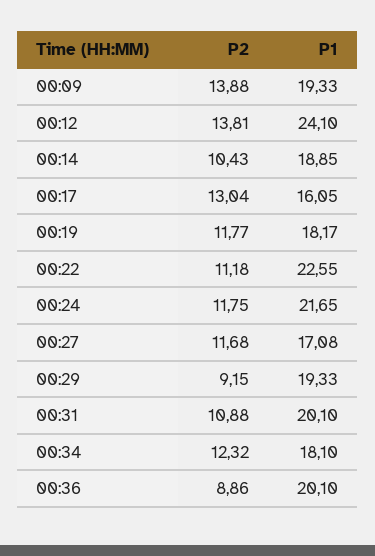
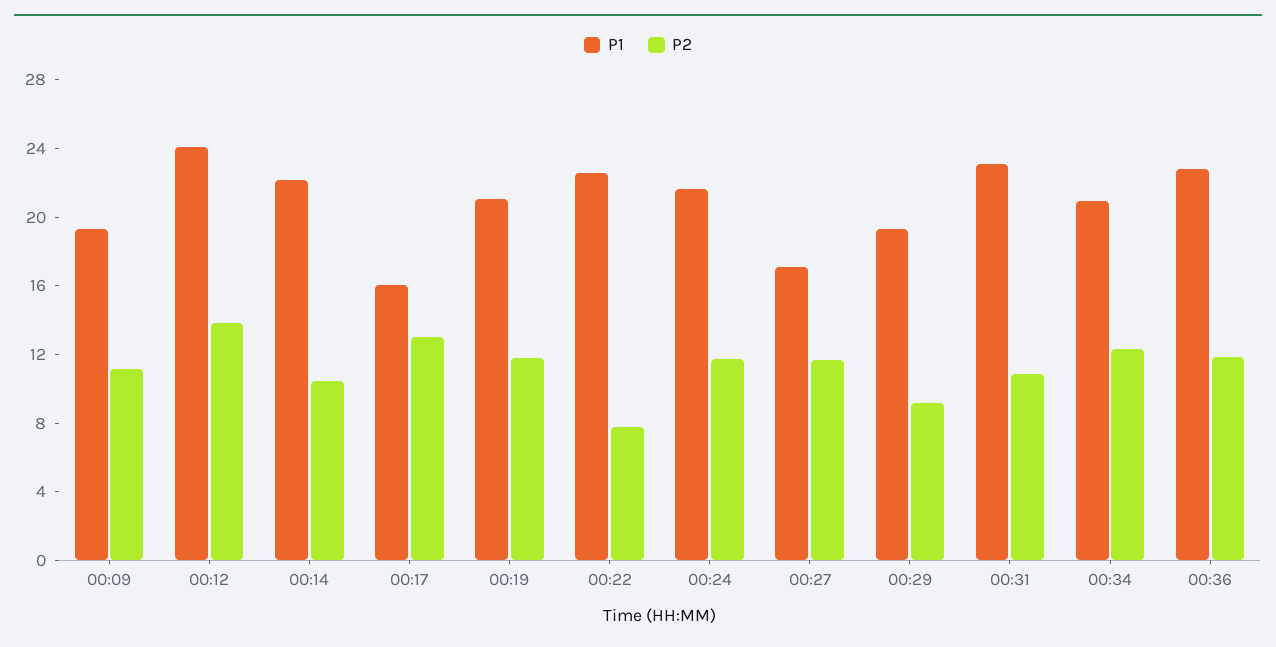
P2, 00:09: 13.88 -> 11
P1, 00:14: 18.85 -> 22
P1, 00:19: 18.17 -> 21
P2, 00:22: 11.18 -> 8
P1, 00:31: 20.1 -> 23
P1, 00:34: 18.1 -> 21
P2, 00:36: 8.86 -> 12
P1, 00:36: 20.1 -> 23

